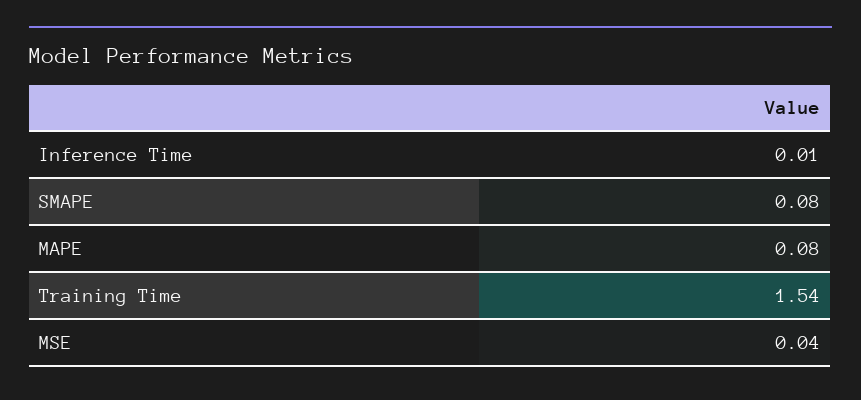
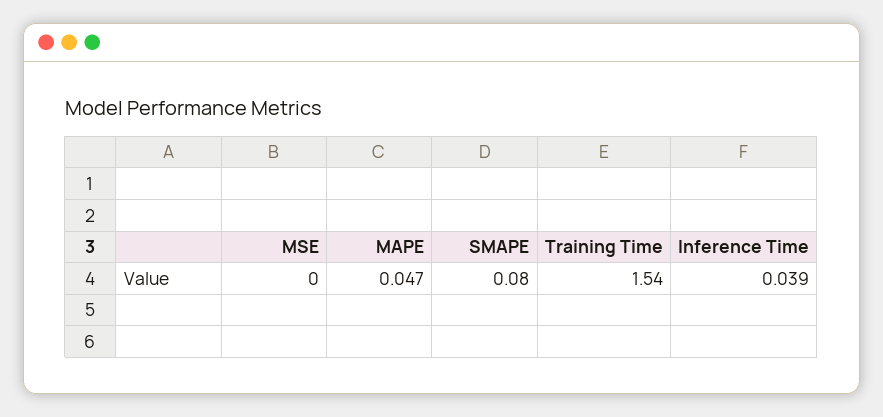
Inference Time: 0.01 -> 0.039
MAPE: 0.08 -> 0.047
MSE: 0.04 -> 0

